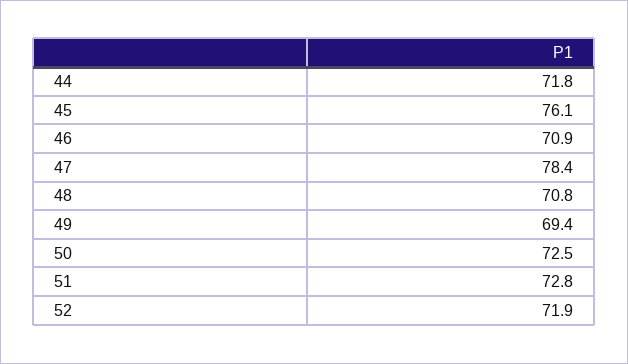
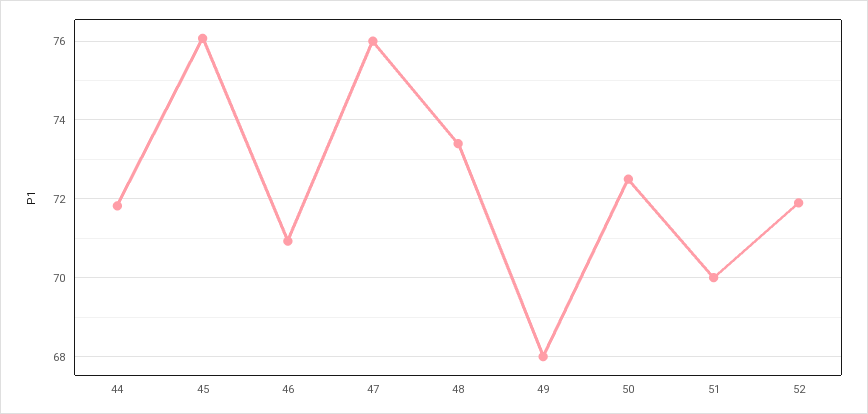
47: 78.4 -> 76
48: 70.8 -> 73.4
49: 69.4 -> 68
51: 72.8 -> 70

